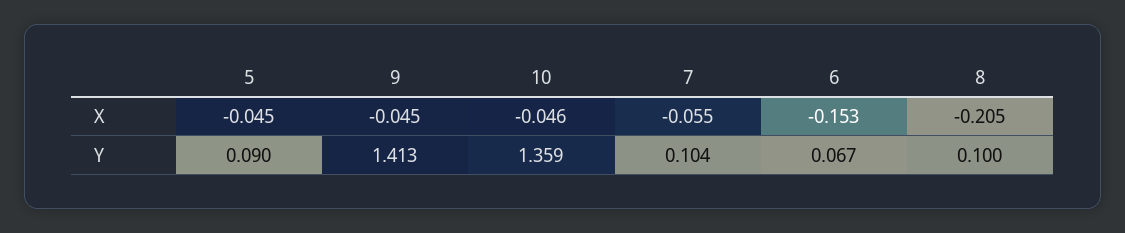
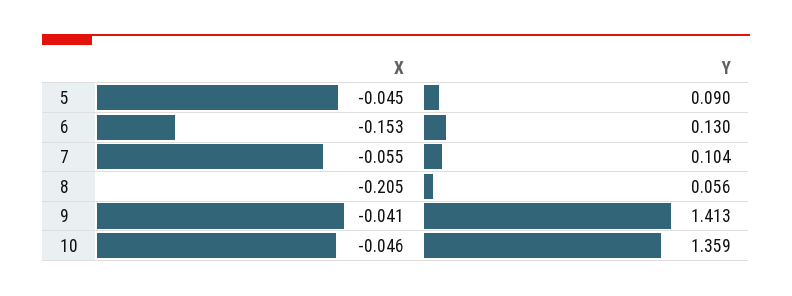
9, X: -0.045 -> -0.041
6, Y: 0.067 -> 0.13
8, Y: 0.1 -> 0.056

